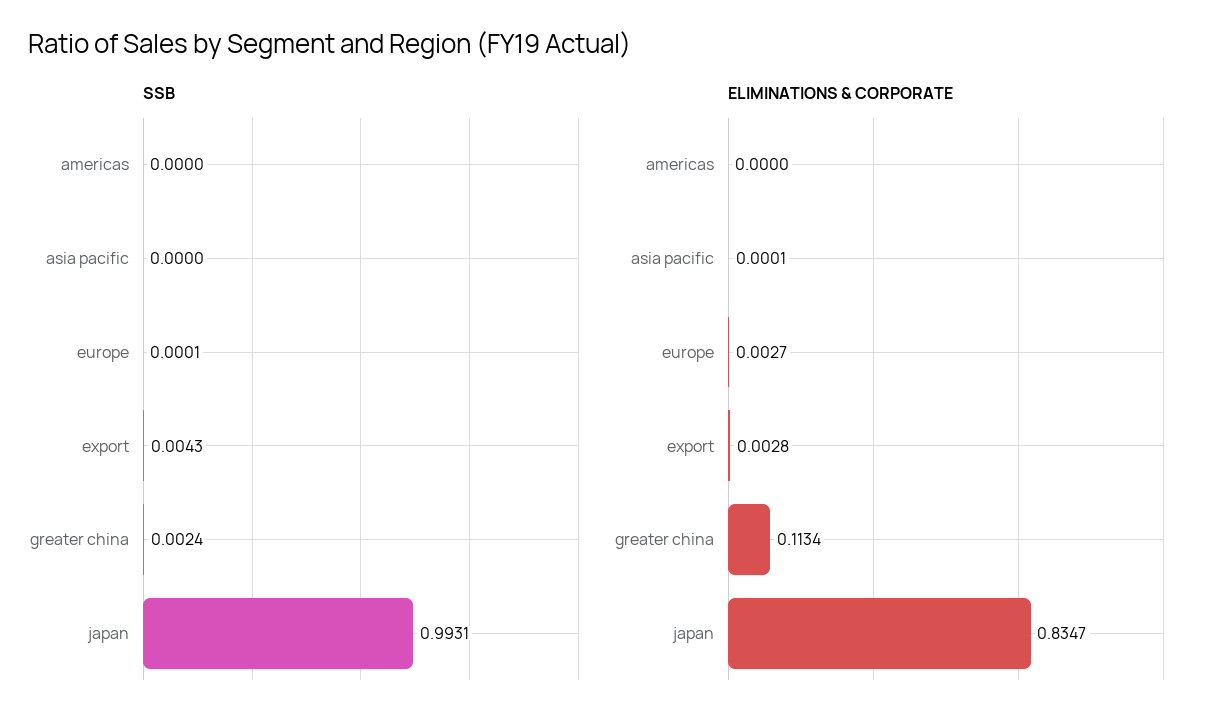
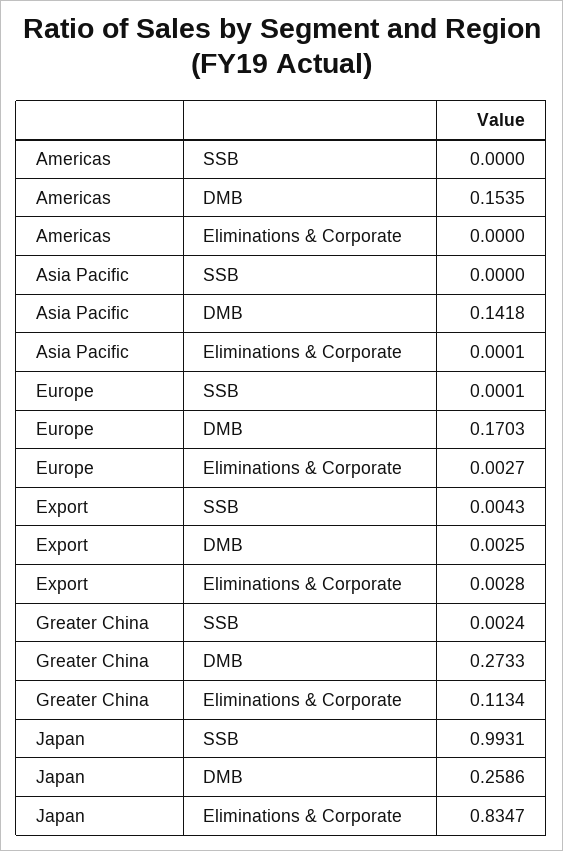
DMB, americas: none -> 0.1535
DMB, asia pacific: none -> 0.1418
DMB, europe: none -> 0.1703
DMB, export: none -> 0.0025
DMB, greater china: none -> 0.2733
DMB, japan: none -> 0.2586

